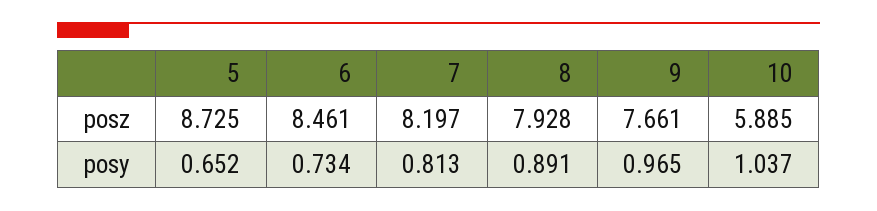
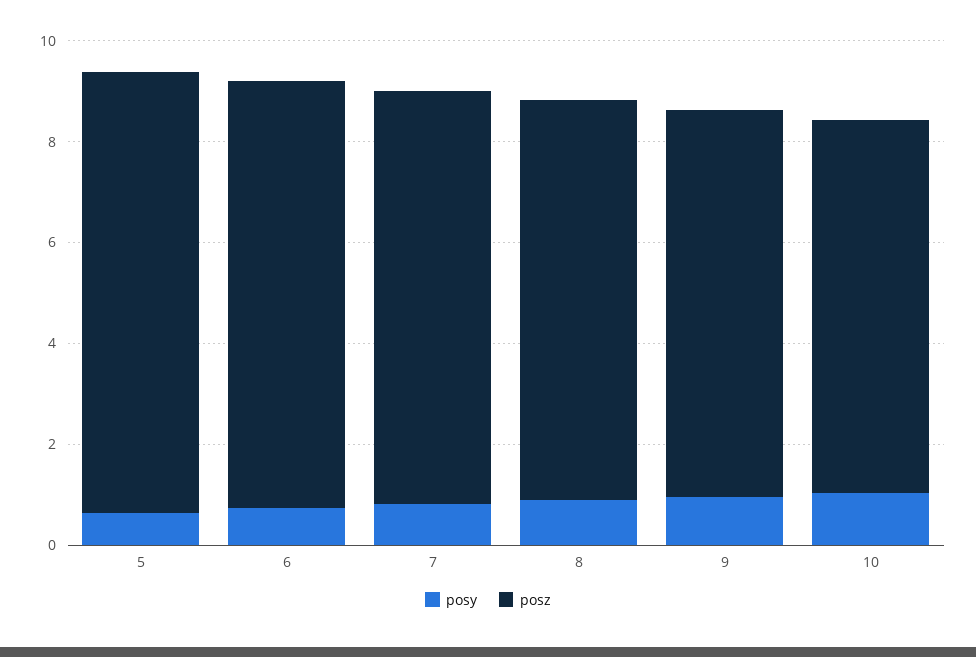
posz, 10: 5.885 -> 7.5

